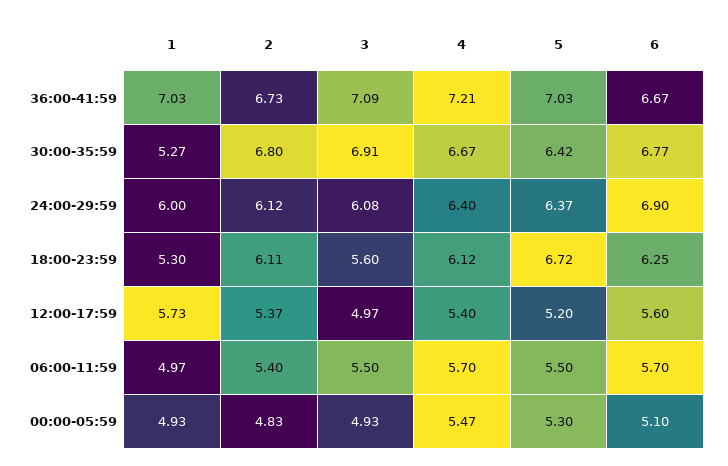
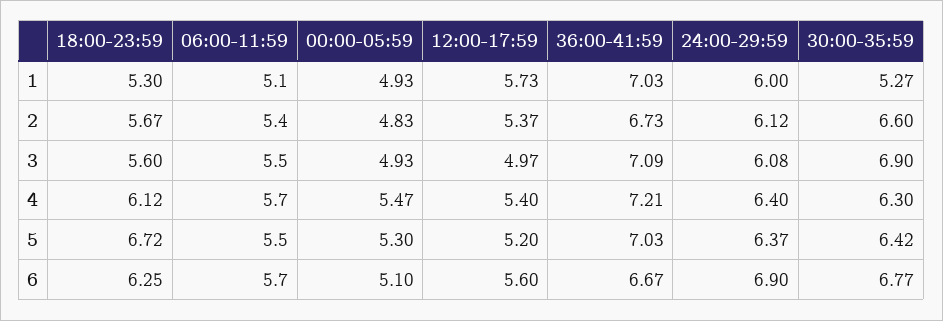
2, 30:00-35:59: 6.8 -> 6.6
3, 30:00-35:59: 6.91 -> 6.9
4, 30:00-35:59: 6.67 -> 6.3
2, 18:00-23:59: 6.11 -> 5.67
1, 06:00-11:59: 4.97 -> 5.1

